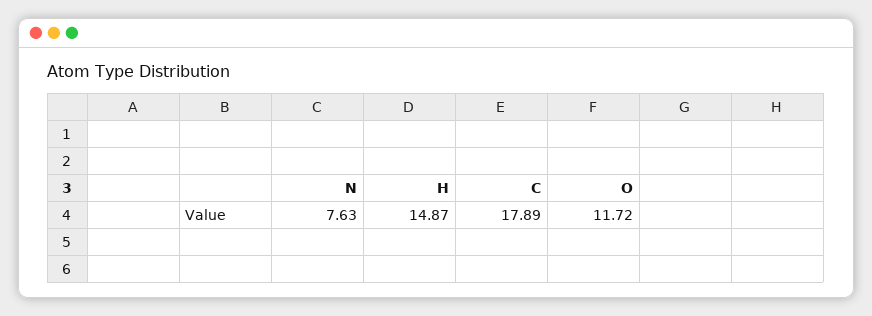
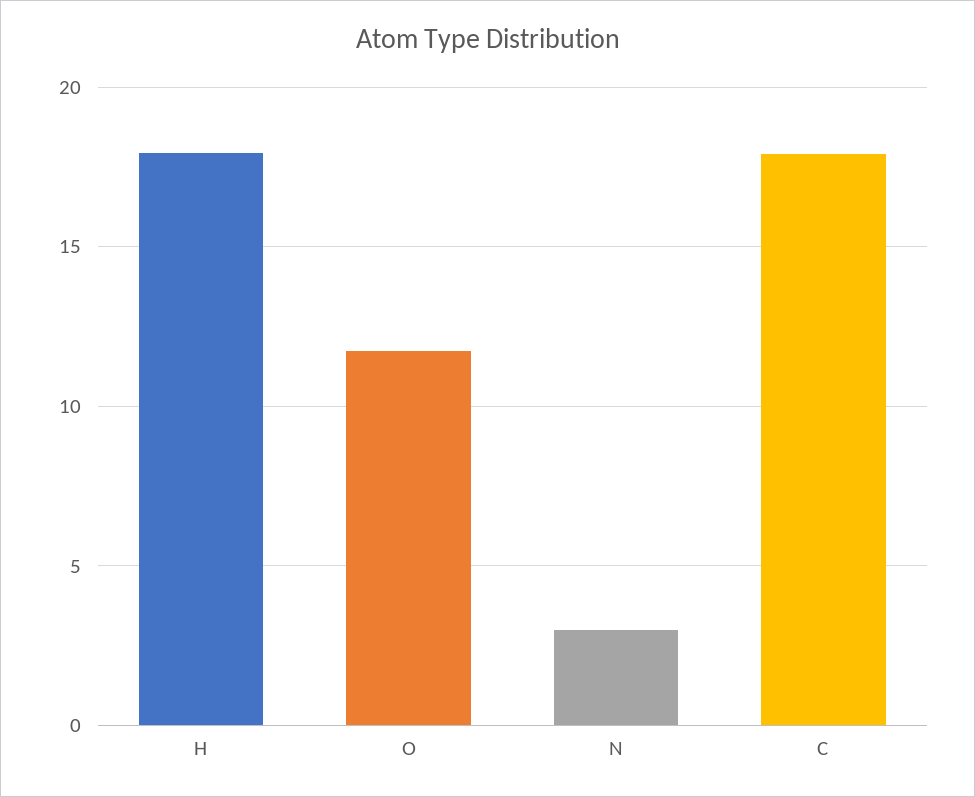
N: 7.63 -> 3
H: 14.87 -> 18

